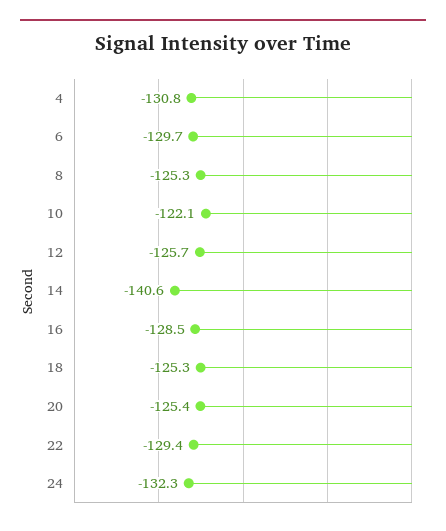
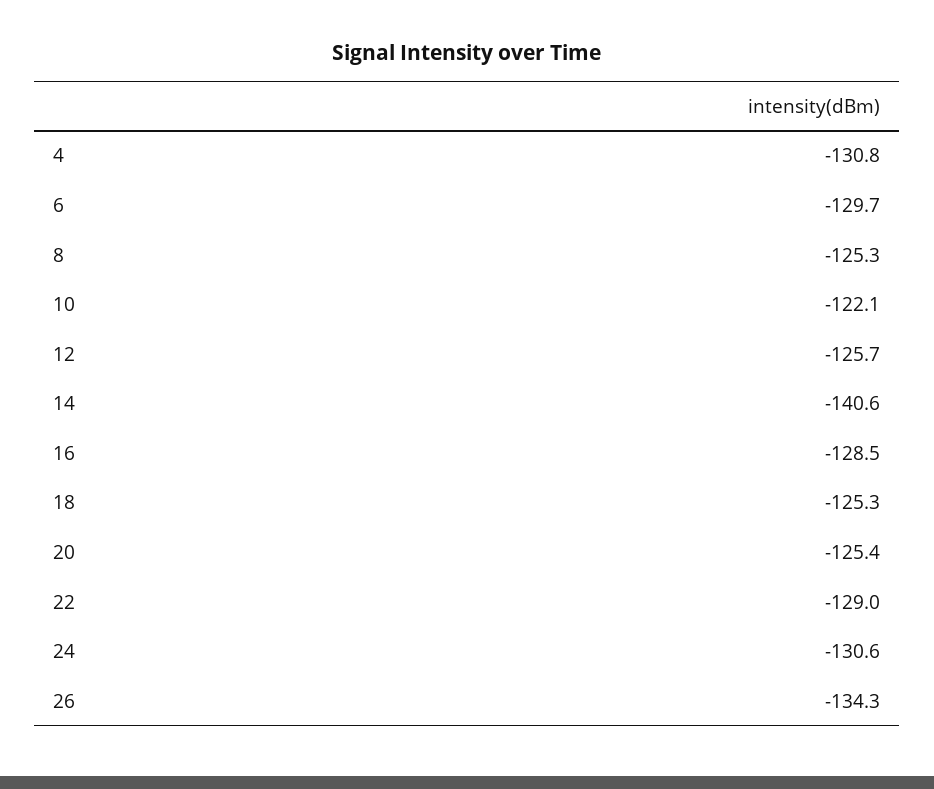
22: -129.4 -> -129
24: -132.3 -> -130.6
26: none -> -134.3

